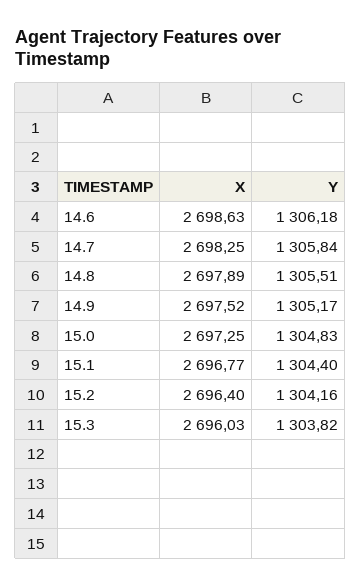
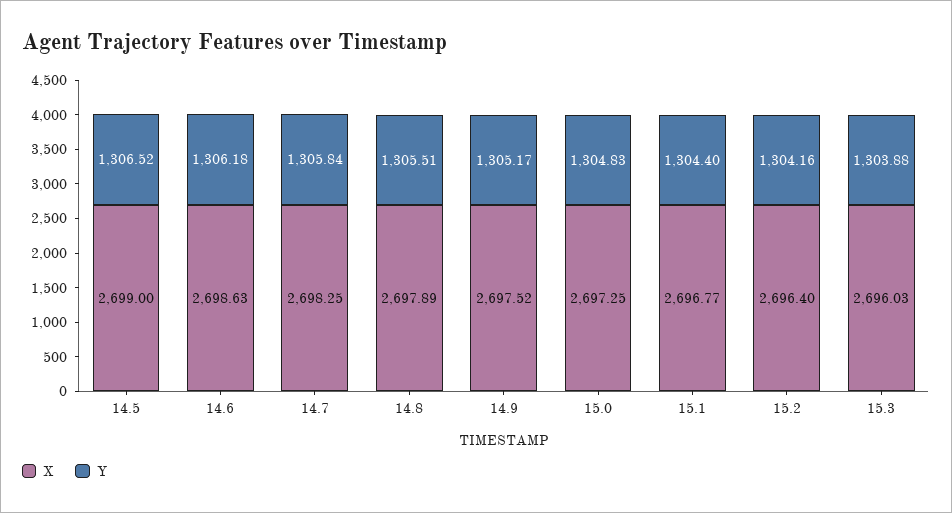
Y, 15.3: 1303.82 -> 1303.88
X, 14.5: none -> 2699
Y, 14.5: none -> 1306.52

